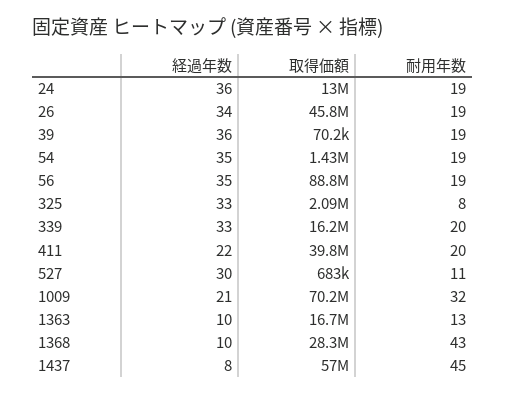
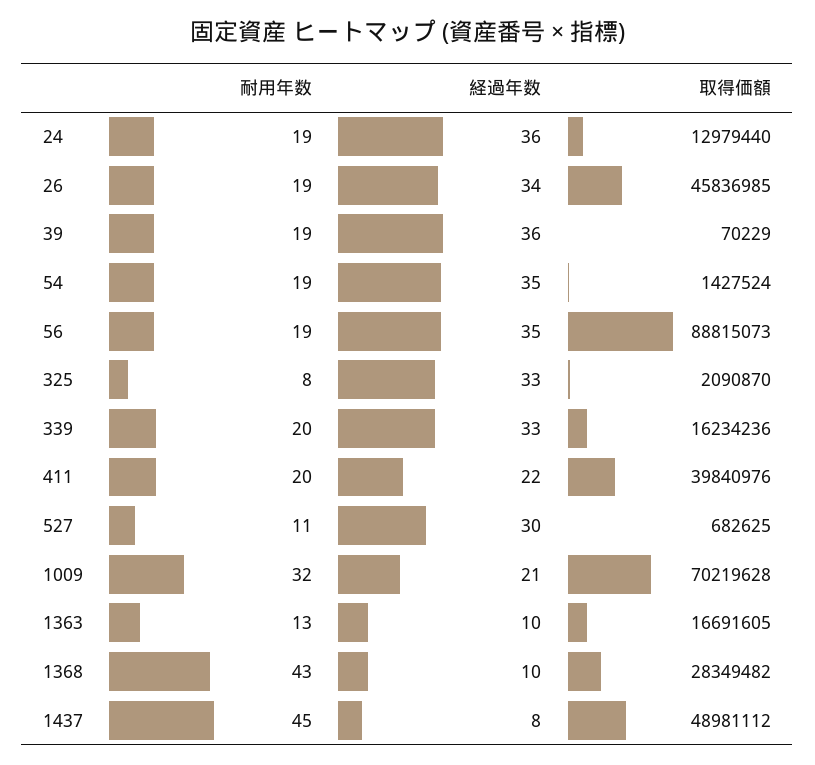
取得価額, 1437: 57000000 -> 48981112

